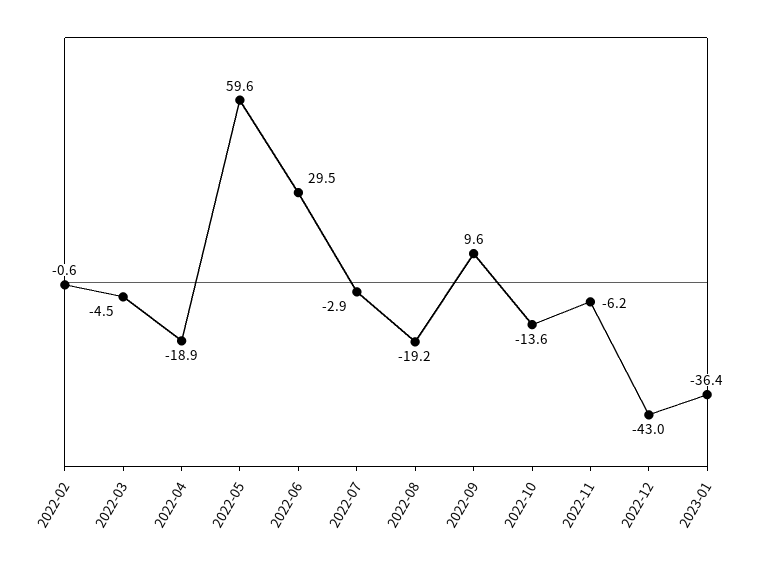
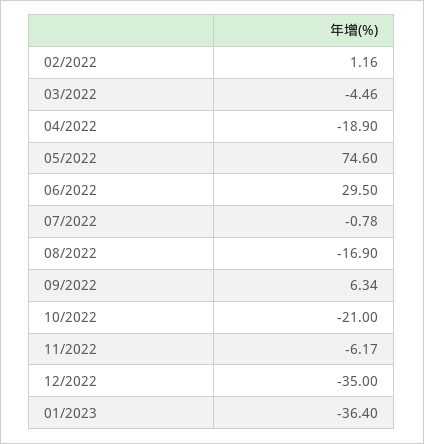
2022-02: -0.6 -> 1.16
2022-05: 59.6 -> 74.6
2022-07: -2.9 -> -0.78
2022-08: -19.2 -> -16.9
2022-09: 9.6 -> 6.34
2022-10: -13.6 -> -21
2022-12: -43 -> -35

